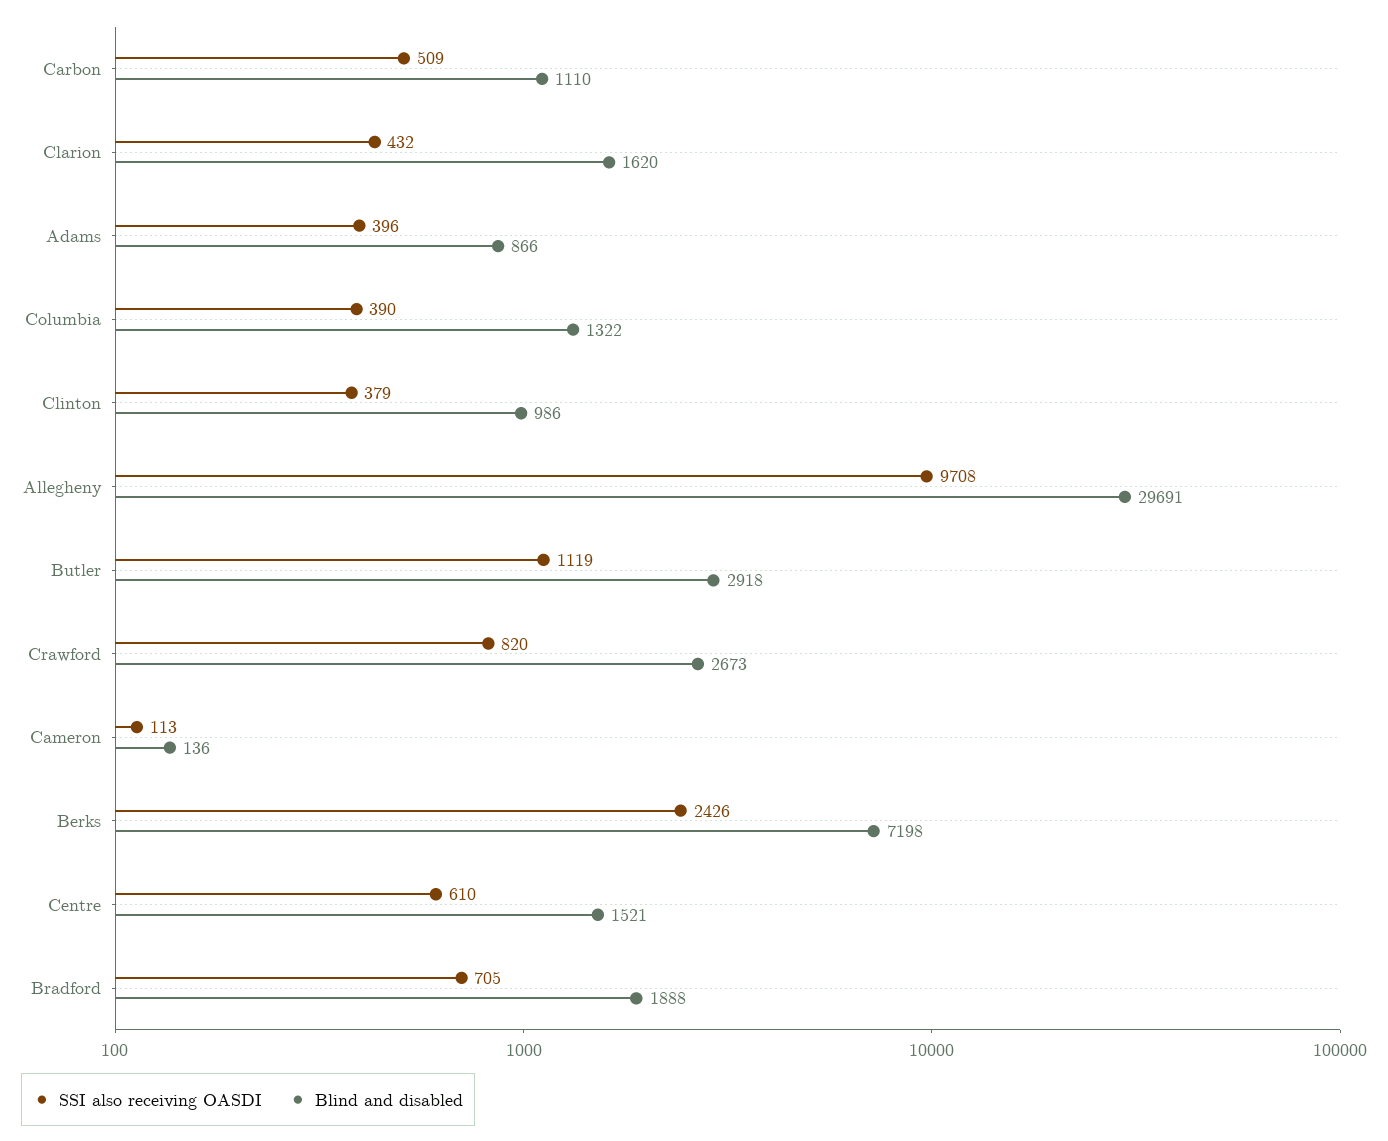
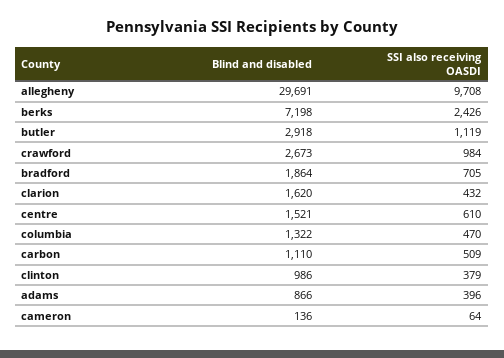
SSI also receiving OASDI, Columbia: 390 -> 470
SSI also receiving OASDI, Crawford: 820 -> 984
SSI also receiving OASDI, Cameron: 113 -> 64
Blind and disabled, Bradford: 1888 -> 1864

